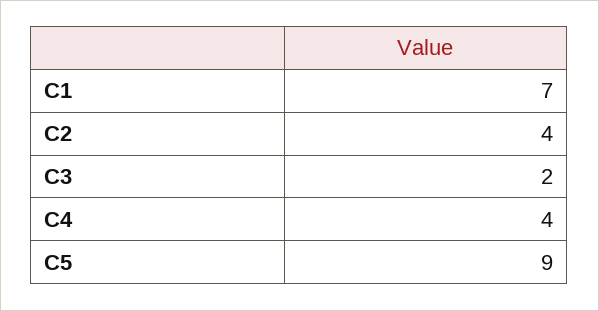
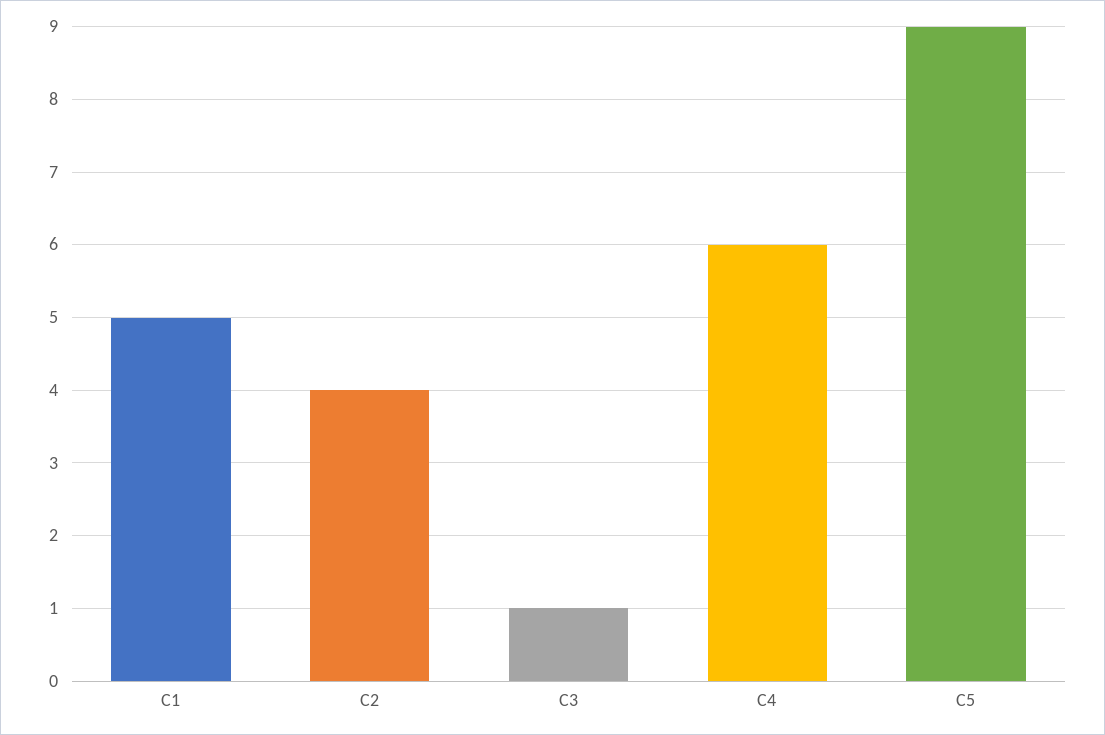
C1: 7 -> 5
C3: 2 -> 1
C4: 4 -> 6

